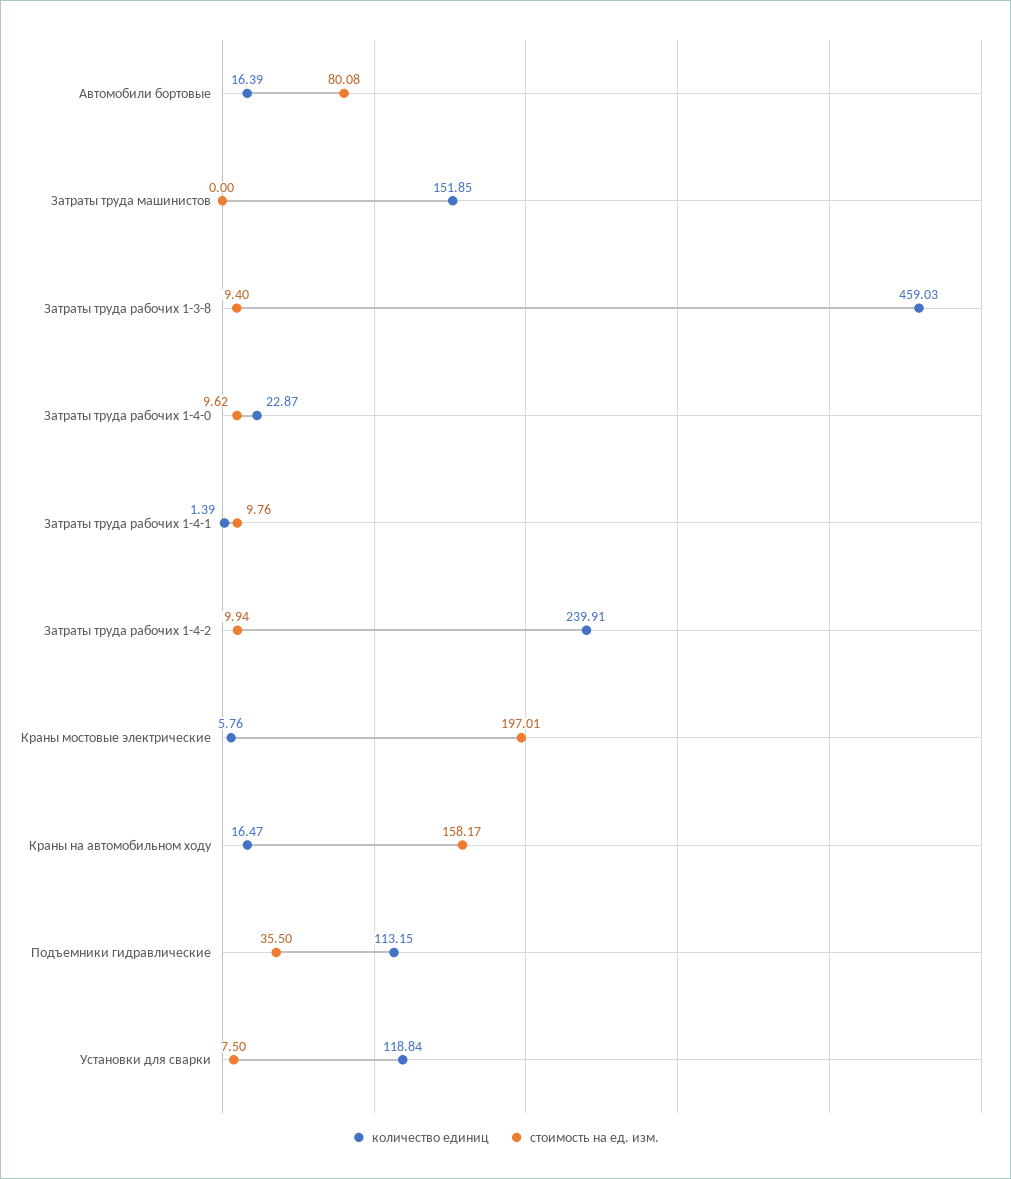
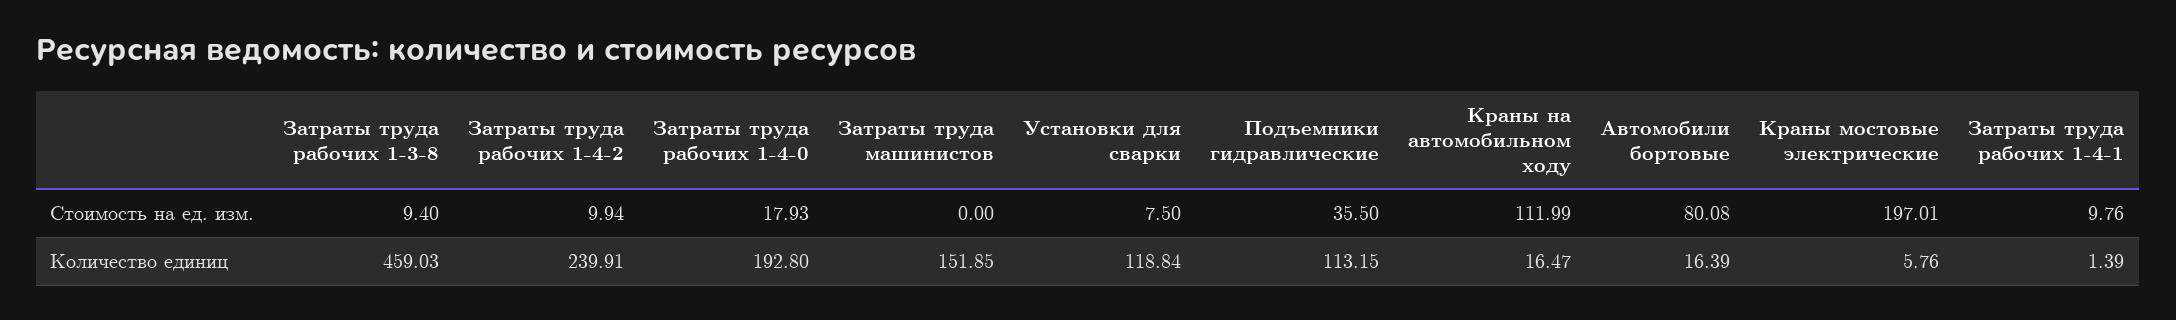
количество единиц, Затраты труда рабочих 1-4-0: 22.87 -> 192.8
стоимость на ед. изм., Затраты труда рабочих 1-4-0: 9.62 -> 17.93
стоимость на ед. изм., Краны на автомобильном ходу: 158.17 -> 111.99

